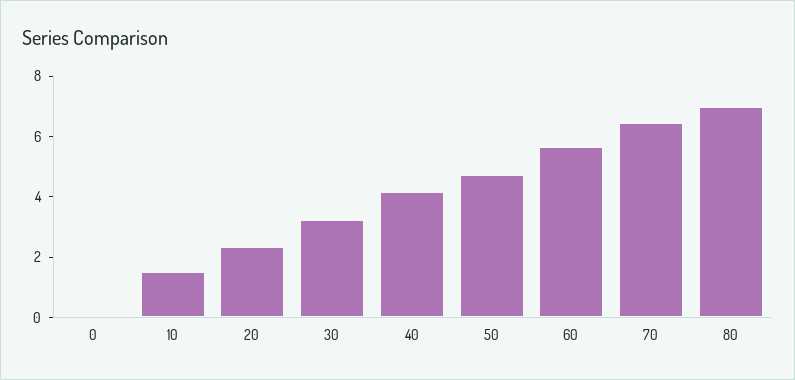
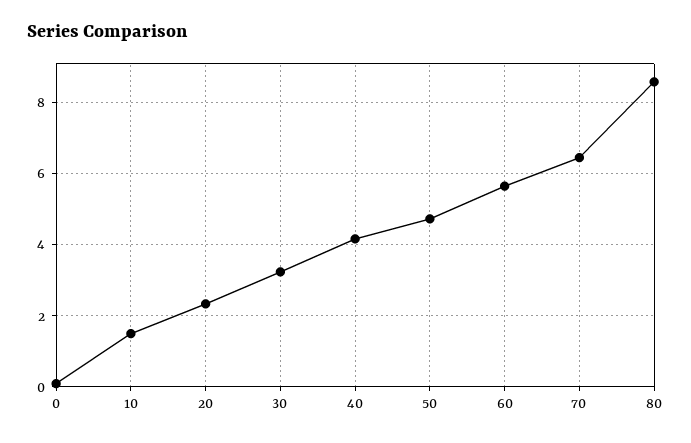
80: 7 -> 8.6

